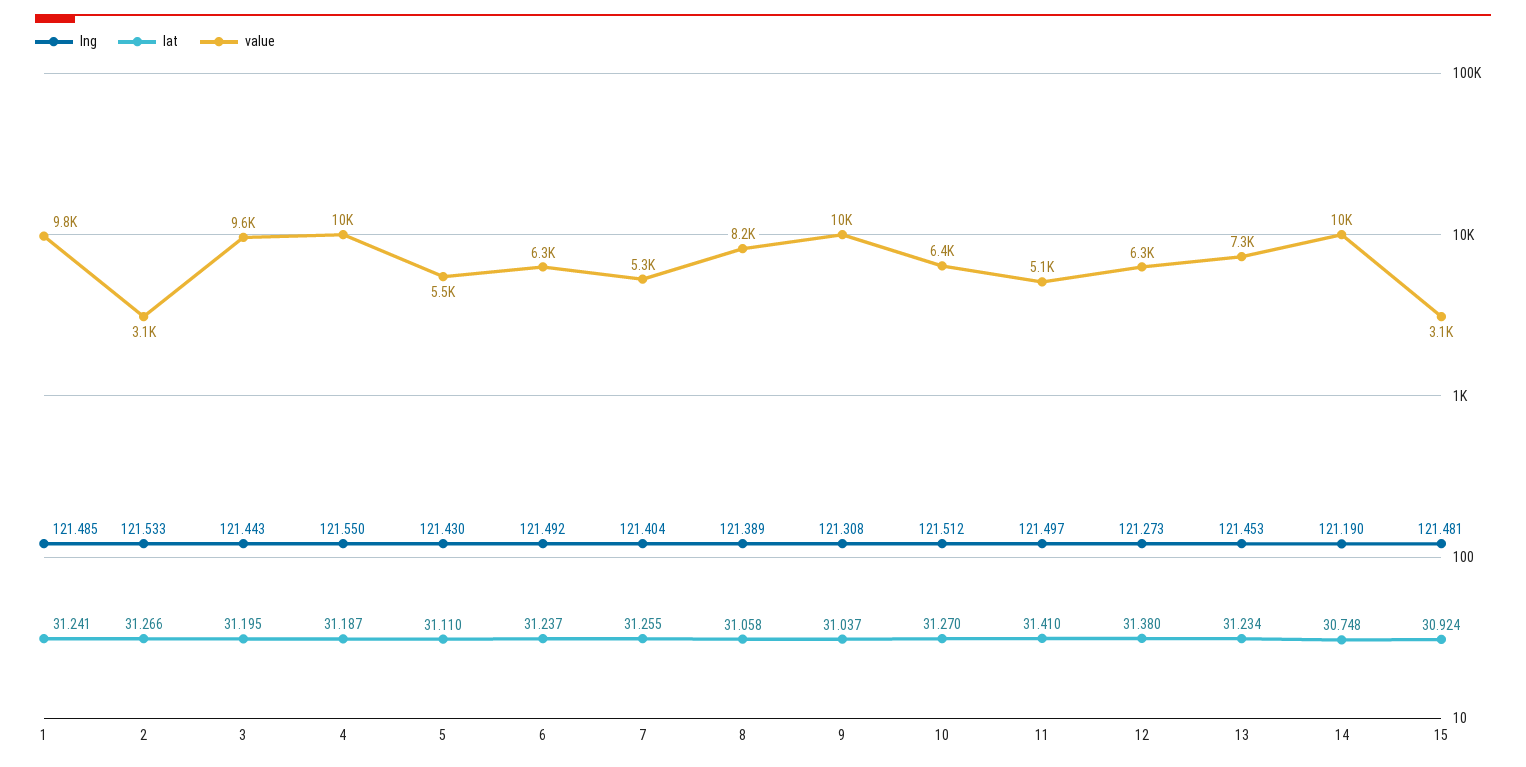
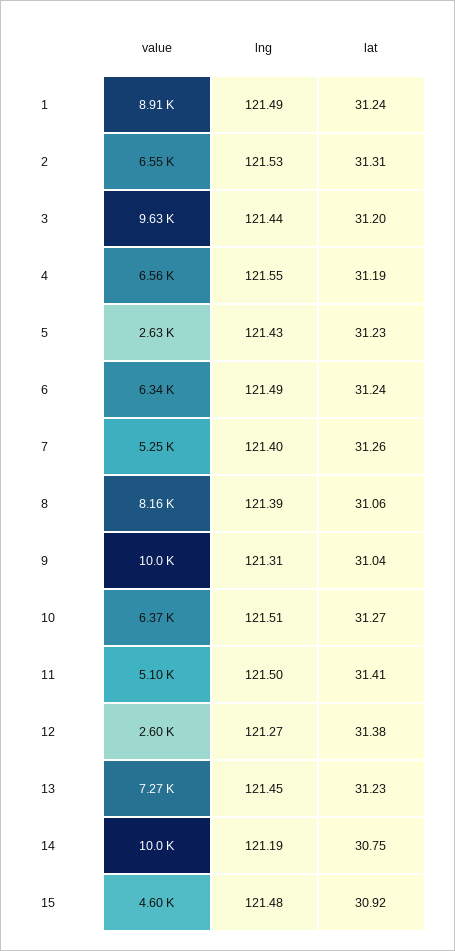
value, 1: 9800 -> 8910
lat, 2: 31.266 -> 31.31
value, 2: 3100 -> 6550
value, 4: 10000 -> 6560
lat, 5: 31.11 -> 31.23
value, 5: 5500 -> 2630
value, 12: 6300 -> 2600
value, 15: 3100 -> 4600

